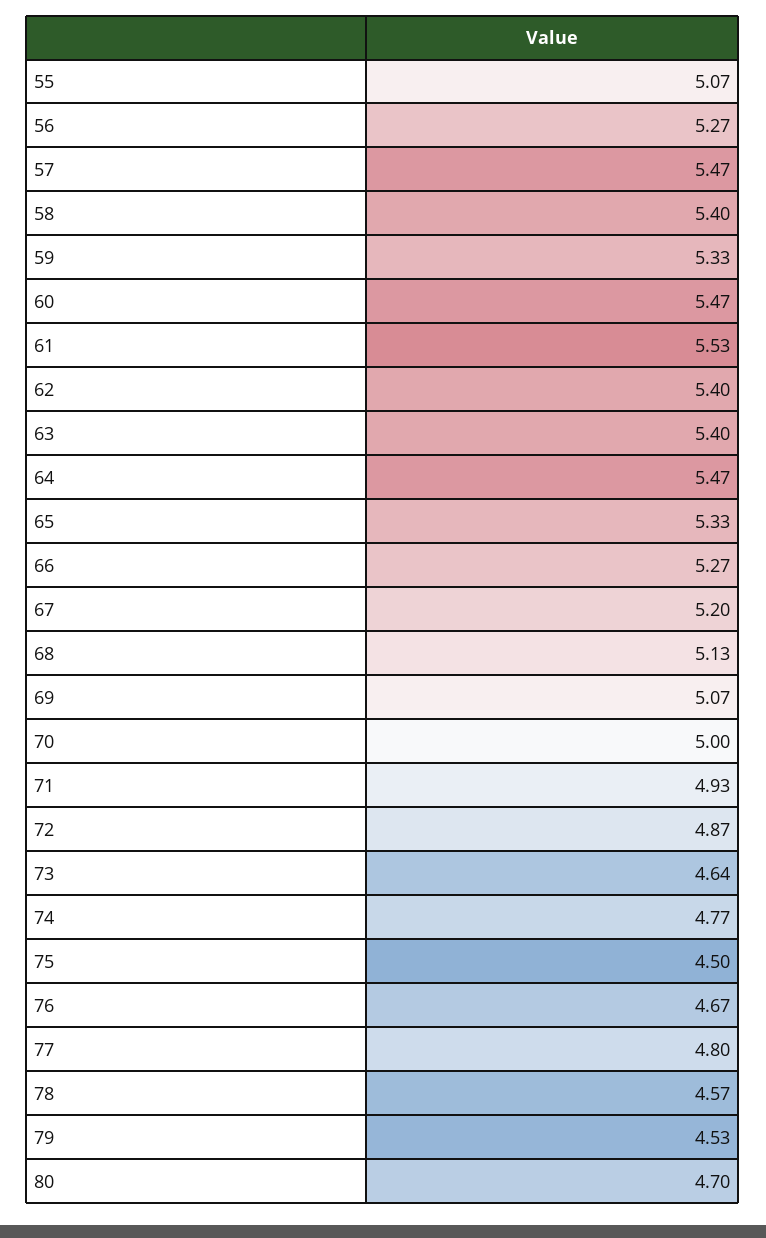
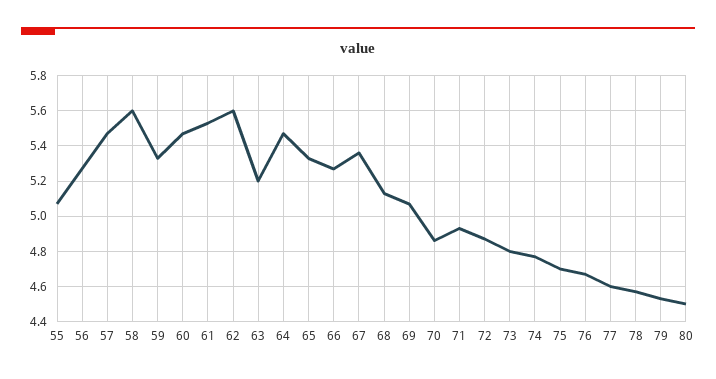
58: 5.4 -> 5.6
62: 5.4 -> 5.6
63: 5.4 -> 5.2
67: 5.2 -> 5.35
70: 5 -> 4.85
73: 4.64 -> 4.8
75: 4.5 -> 4.7
77: 4.8 -> 4.6
80: 4.7 -> 4.5

